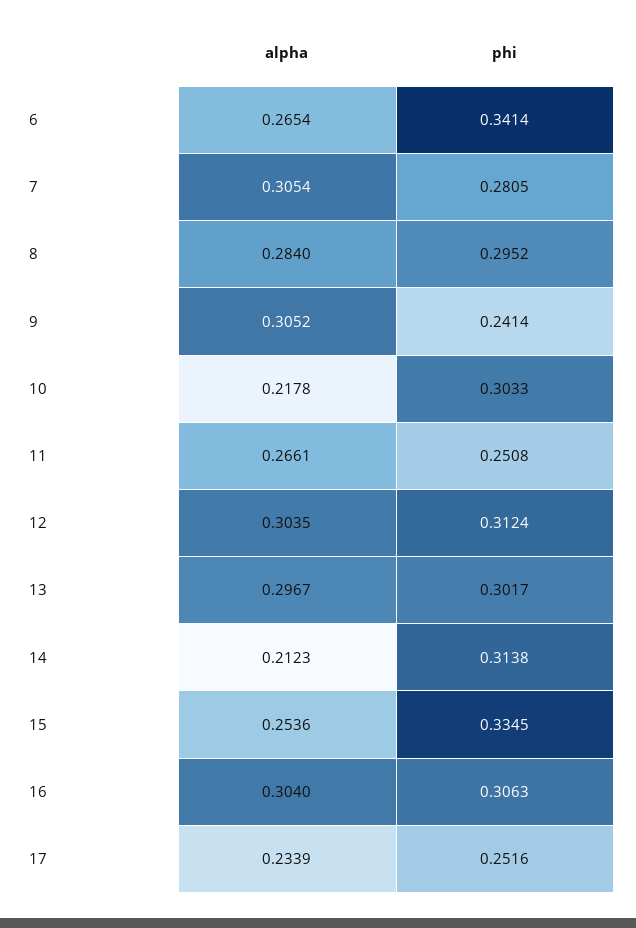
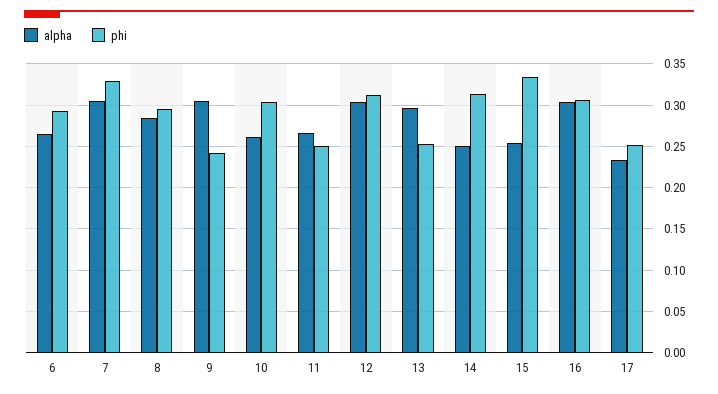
phi, 6: 0.3414 -> 0.29
phi, 7: 0.2805 -> 0.33
alpha, 10: 0.2178 -> 0.26
phi, 13: 0.3017 -> 0.25
alpha, 14: 0.2123 -> 0.25

